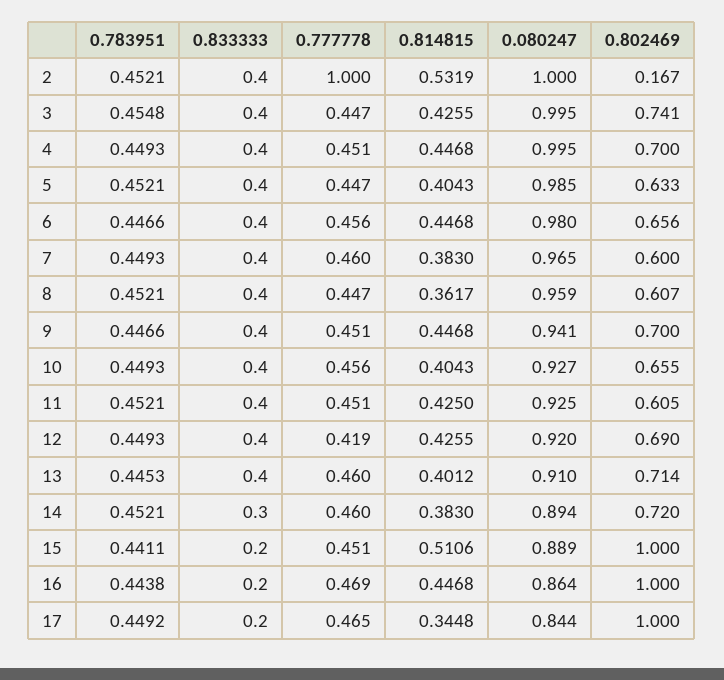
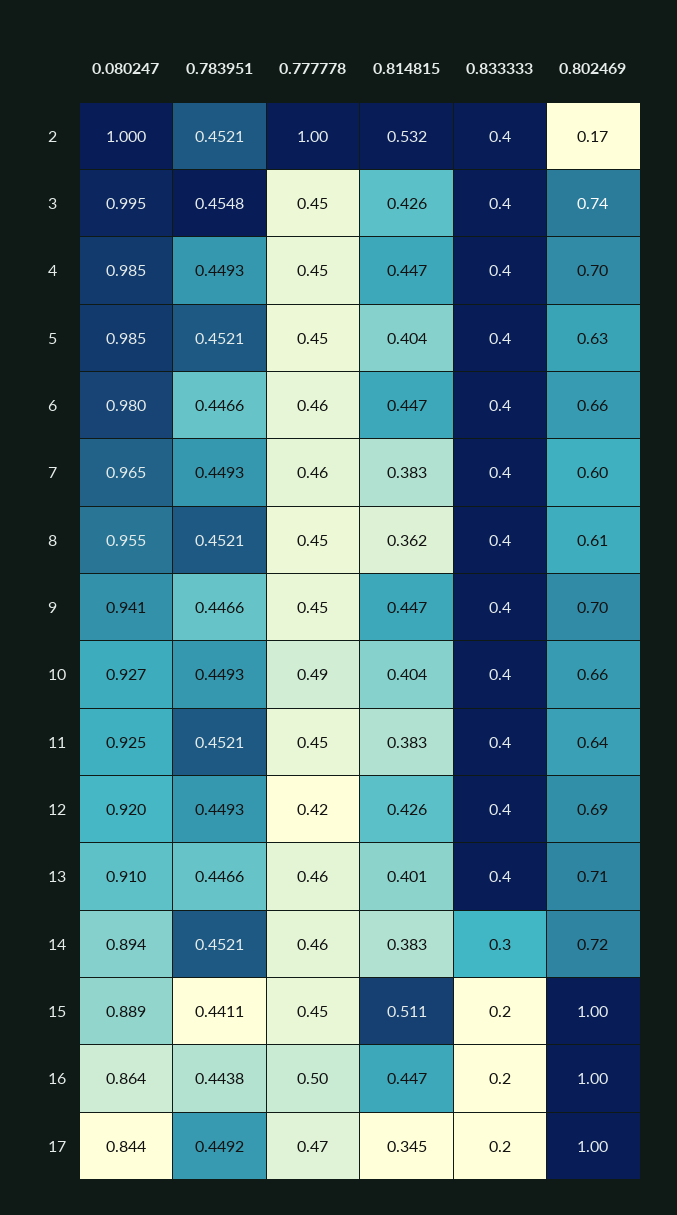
0.080247, 4: 0.995 -> 0.985
0.080247, 8: 0.959 -> 0.955
0.777778, 10: 0.456 -> 0.49
0.814815, 11: 0.425 -> 0.383
0.802469, 11: 0.605 -> 0.64
0.783951, 13: 0.4453 -> 0.4466
0.777778, 16: 0.469 -> 0.5

